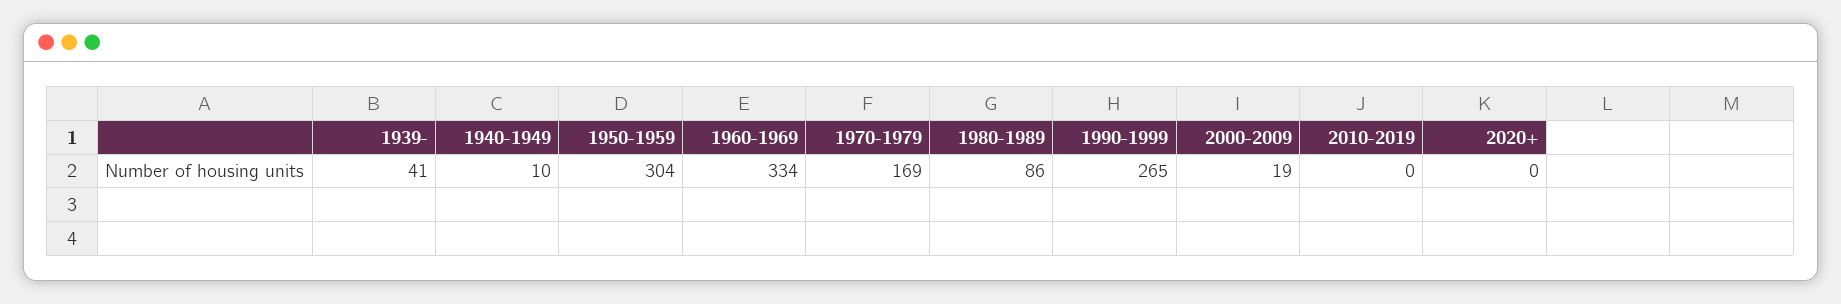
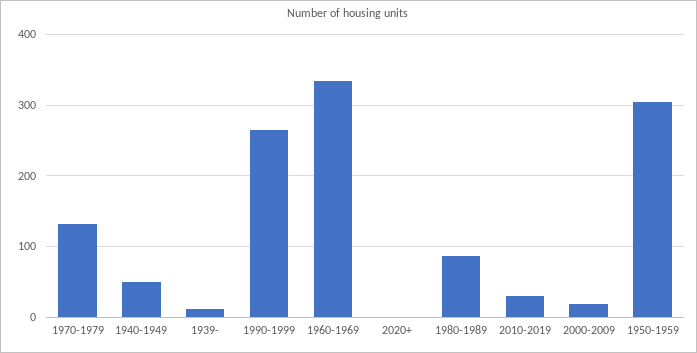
1939-: 41 -> 10
1940-1949: 10 -> 50
1970-1979: 169 -> 130
2010-2019: 0 -> 30

